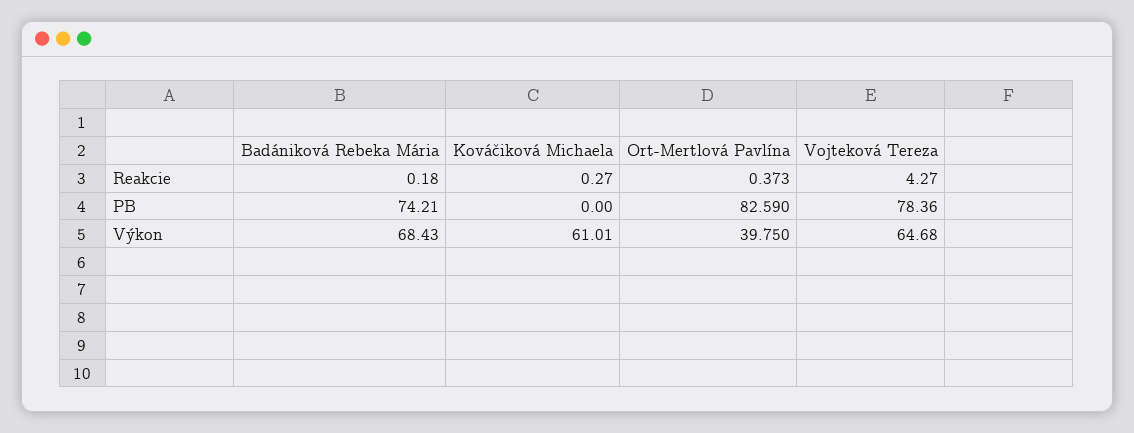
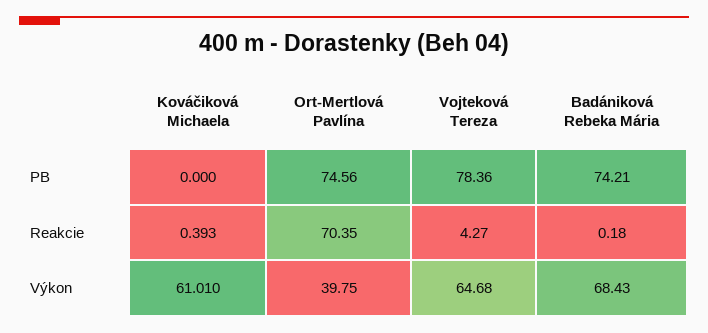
Kováčiková Michaela, Reakcie: 0.27 -> 0.393
Ort-Mertlová Pavlína, Reakcie: 0.373 -> 70.35
Ort-Mertlová Pavlína, PB: 82.59 -> 74.56

